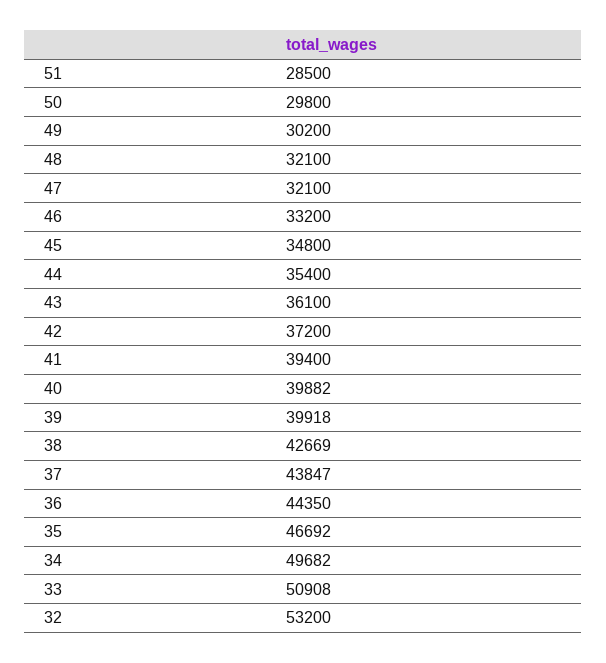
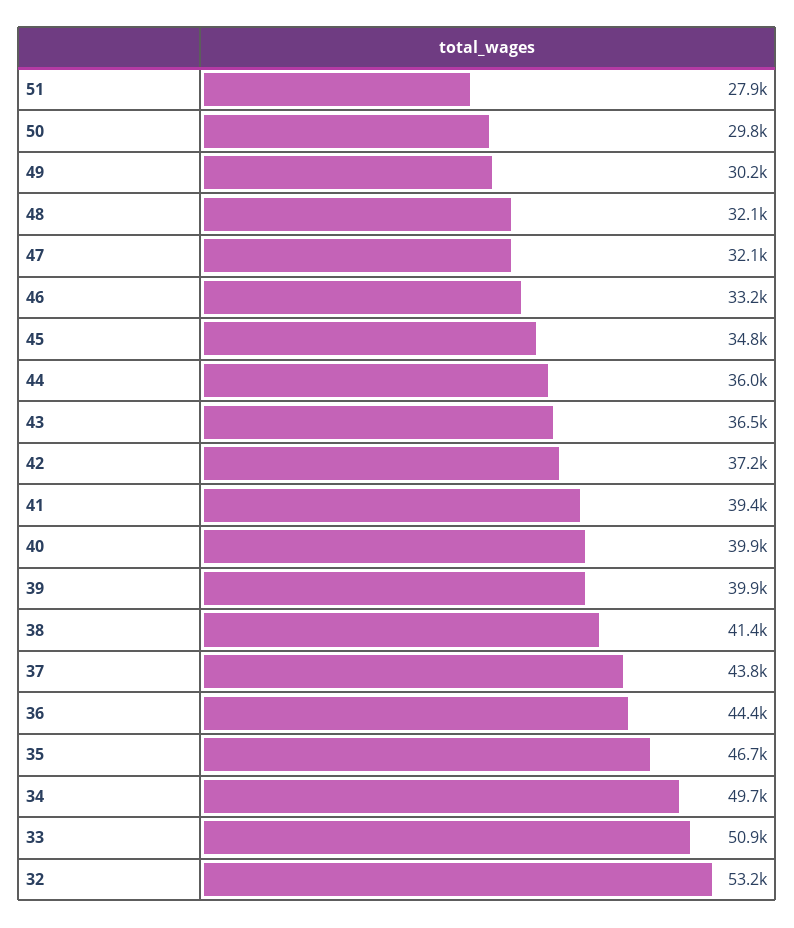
51: 28500 -> 27900
44: 35400 -> 36000
43: 36100 -> 36500
38: 42669 -> 41400

